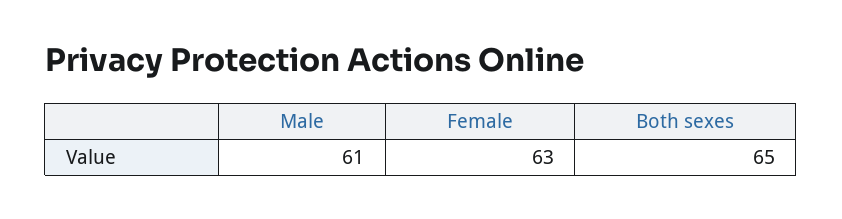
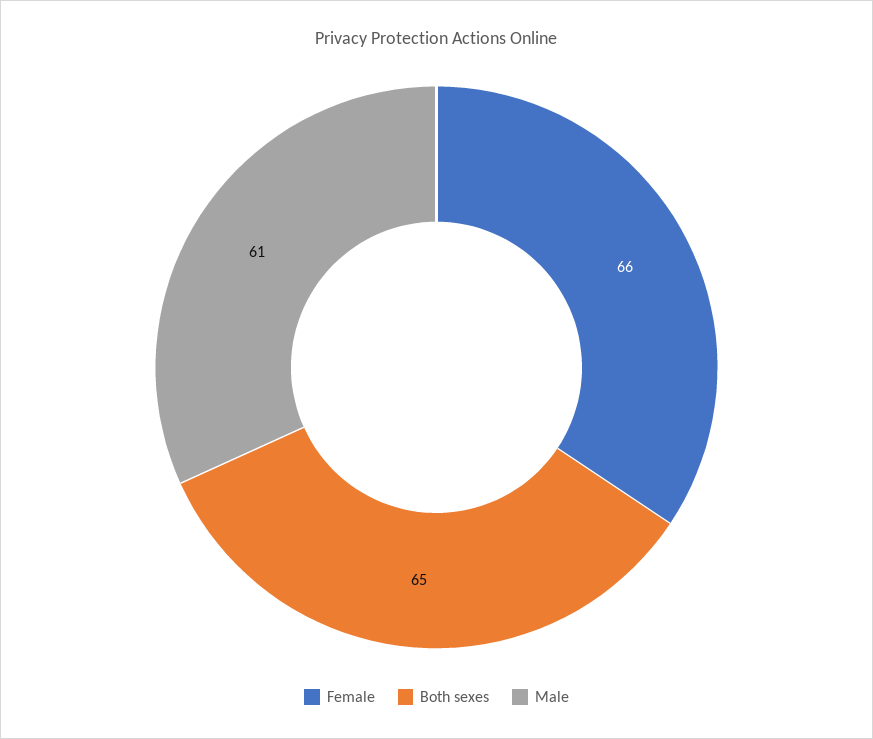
Female: 63 -> 66

